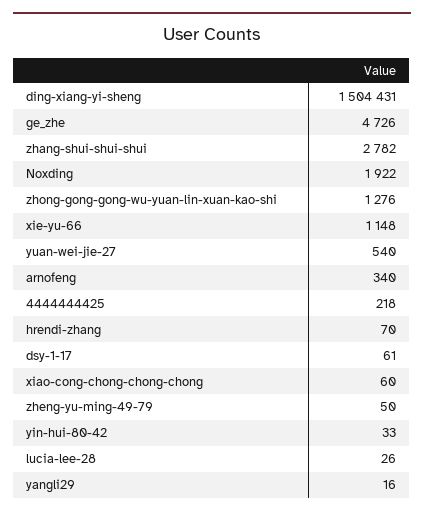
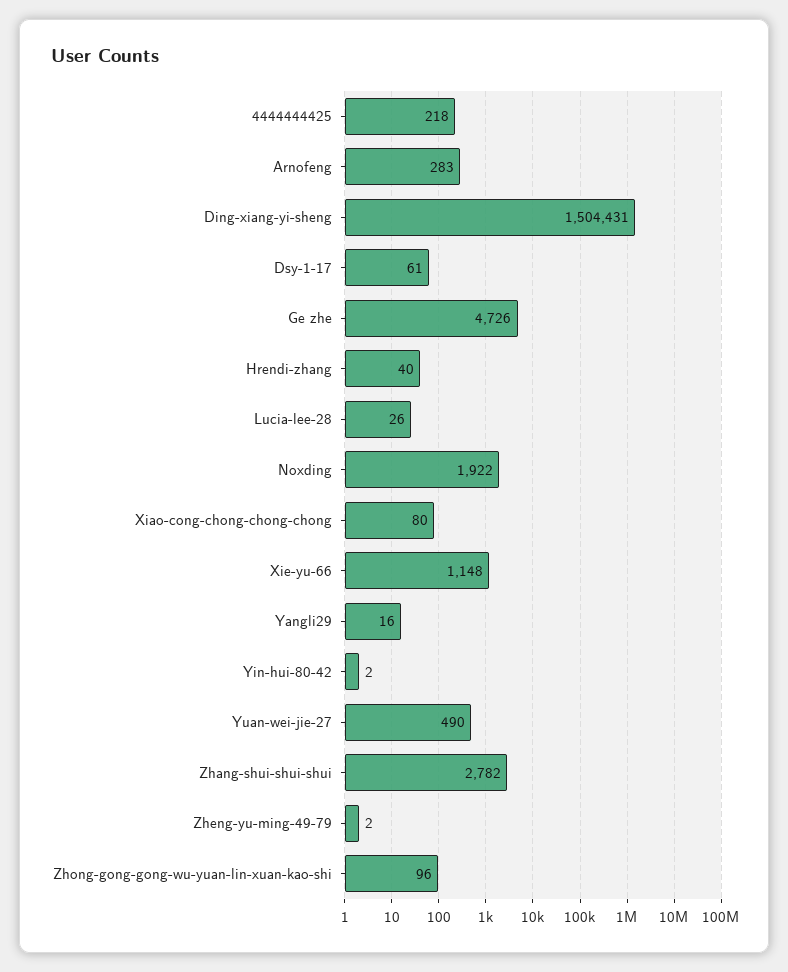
zhong-gong-gong-wu-yuan-lin-xuan-kao-shi: 1276 -> 96
yuan-wei-jie-27: 540 -> 490
arnofeng: 340 -> 283
hrendi-zhang: 70 -> 40
xiao-cong-chong-chong-chong: 60 -> 80
zheng-yu-ming-49-79: 50 -> 2
yin-hui-80-42: 33 -> 2

